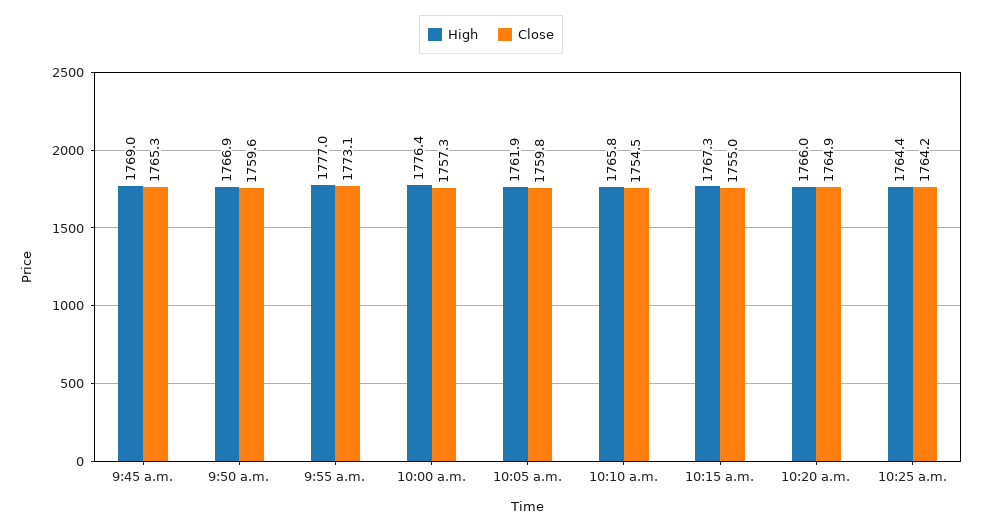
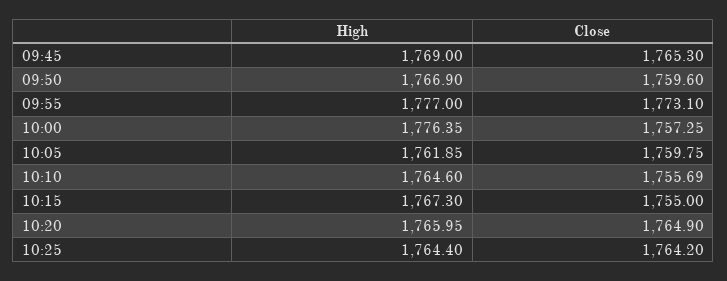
High, 10:10 a.m.: 1765.8 -> 1764.6
Close, 10:10 a.m.: 1754.5 -> 1755.69

